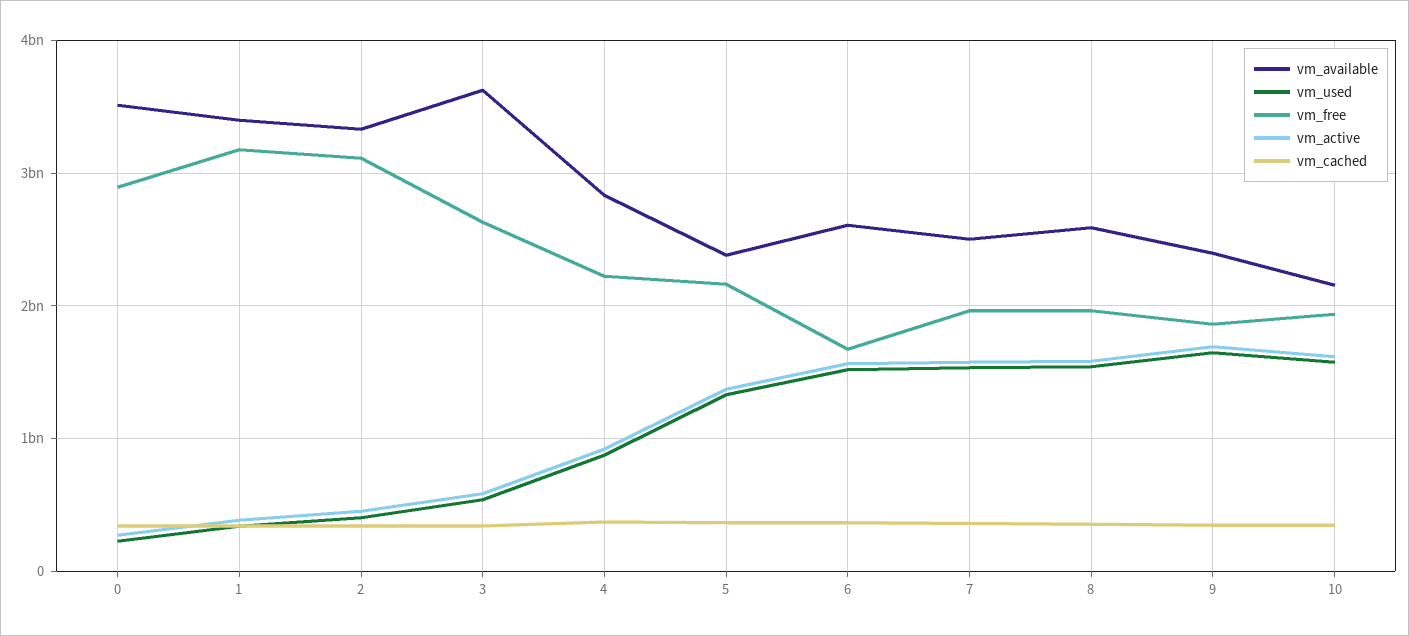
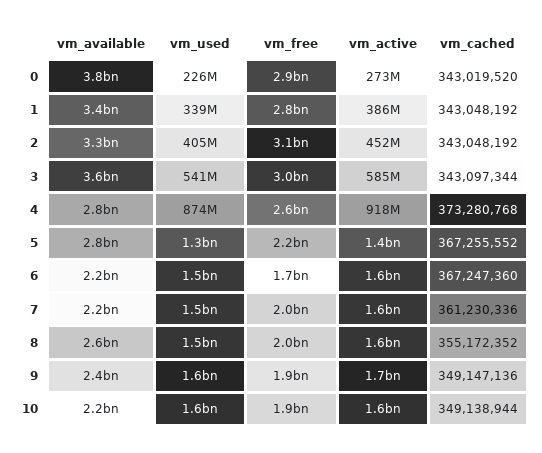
vm_available, 0: 3500000000 -> 3800000000
vm_free, 1: 3200000000 -> 2800000000
vm_free, 3: 2600000000 -> 3000000000
vm_free, 4: 2200000000 -> 2600000000
vm_available, 5: 2400000000 -> 2800000000
vm_available, 6: 2600000000 -> 2200000000
vm_available, 7: 2500000000 -> 2200000000

